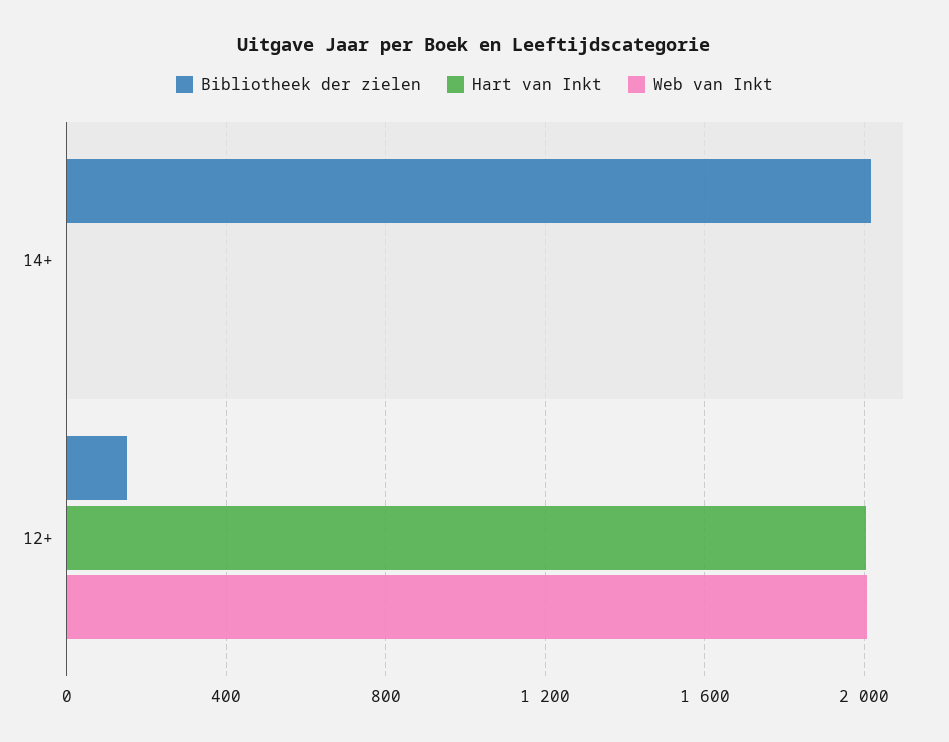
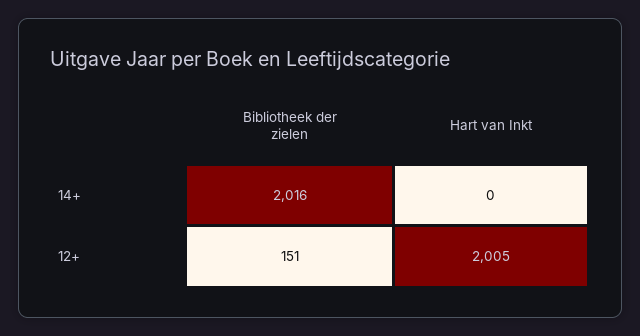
Web van Inkt, 14+: 0 -> none
Web van Inkt, 12+: 2000 -> none

